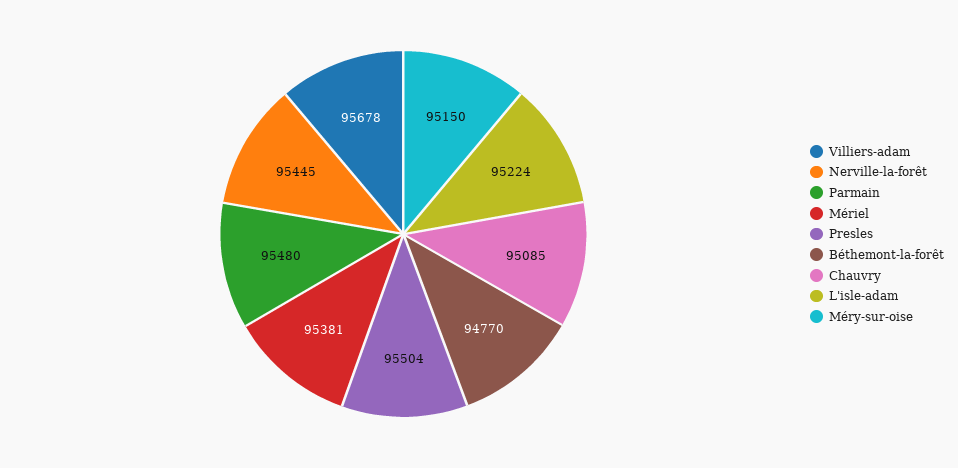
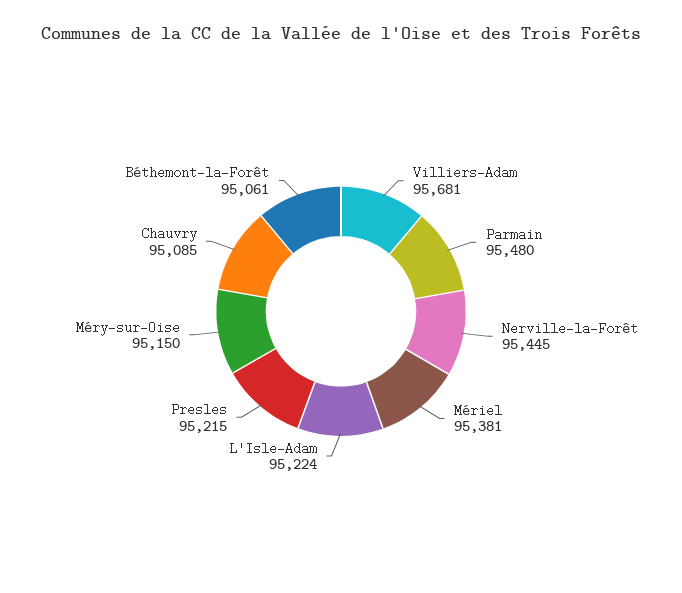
Villiers-adam: 95678 -> 95681
Presles: 95504 -> 95215
Béthemont-la-forêt: 94770 -> 95061

